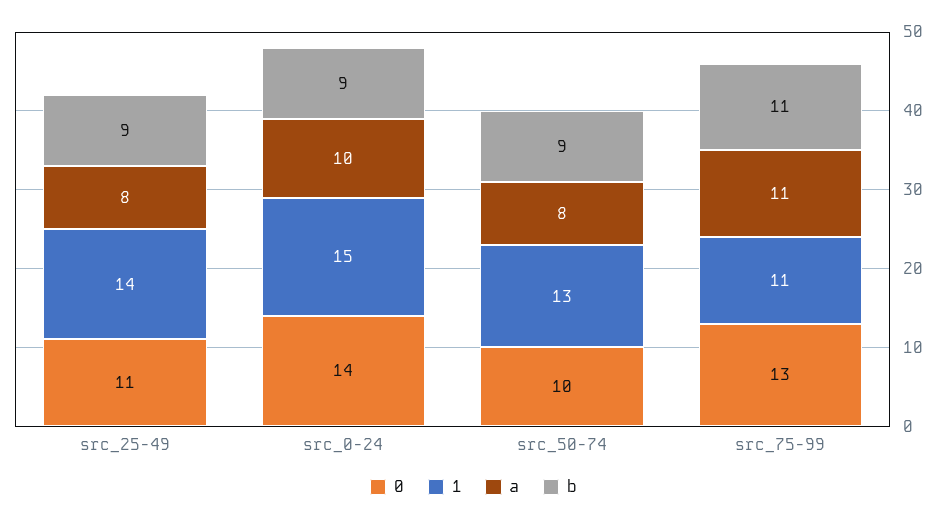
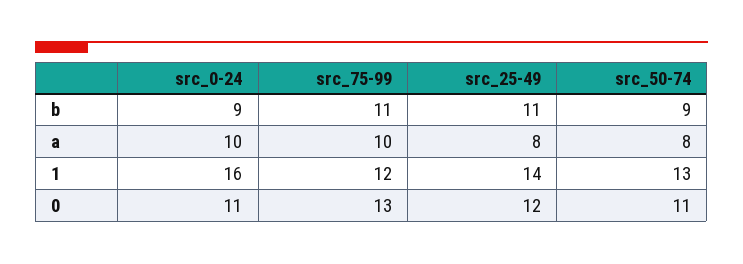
0, src_25-49: 11 -> 12
b, src_25-49: 9 -> 11
0, src_0-24: 14 -> 11
1, src_0-24: 15 -> 16
0, src_50-74: 10 -> 11
1, src_75-99: 11 -> 12
a, src_75-99: 11 -> 10

